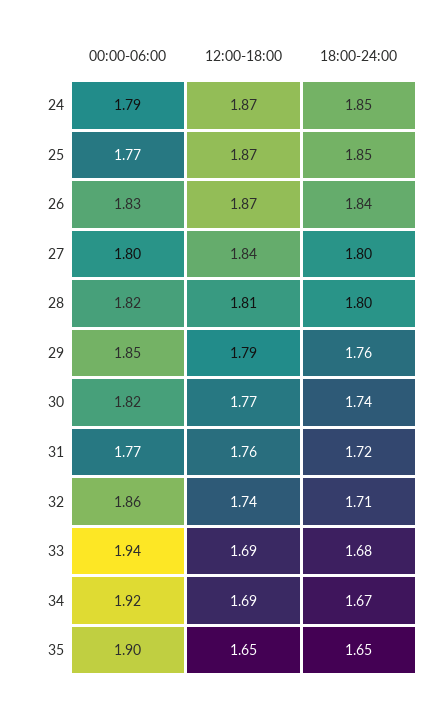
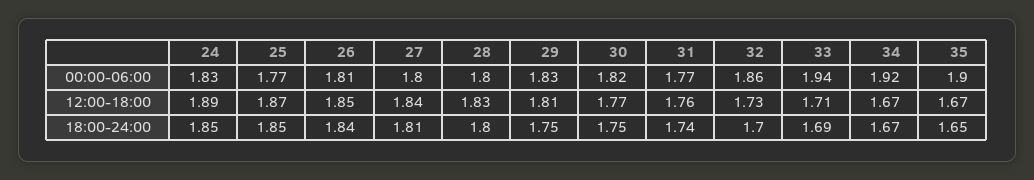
00:00-06:00, 24: 1.79 -> 1.83
12:00-18:00, 24: 1.87 -> 1.89
00:00-06:00, 26: 1.83 -> 1.81
12:00-18:00, 26: 1.87 -> 1.85
18:00-24:00, 27: 1.8 -> 1.81
00:00-06:00, 28: 1.82 -> 1.8
12:00-18:00, 28: 1.81 -> 1.83
00:00-06:00, 29: 1.85 -> 1.83
12:00-18:00, 29: 1.79 -> 1.81
18:00-24:00, 29: 1.76 -> 1.75
18:00-24:00, 30: 1.74 -> 1.75
18:00-24:00, 31: 1.72 -> 1.74
12:00-18:00, 32: 1.74 -> 1.73
18:00-24:00, 32: 1.71 -> 1.7
12:00-18:00, 33: 1.69 -> 1.71
18:00-24:00, 33: 1.68 -> 1.69
12:00-18:00, 34: 1.69 -> 1.67
12:00-18:00, 35: 1.65 -> 1.67

